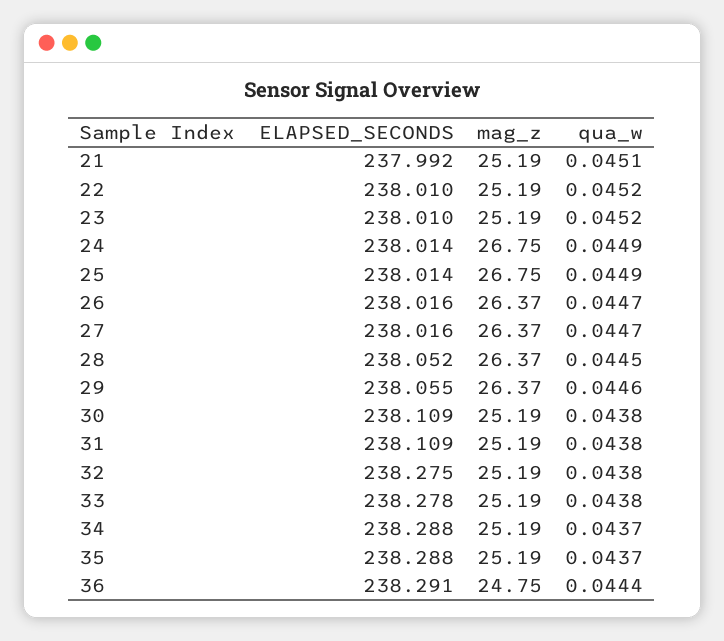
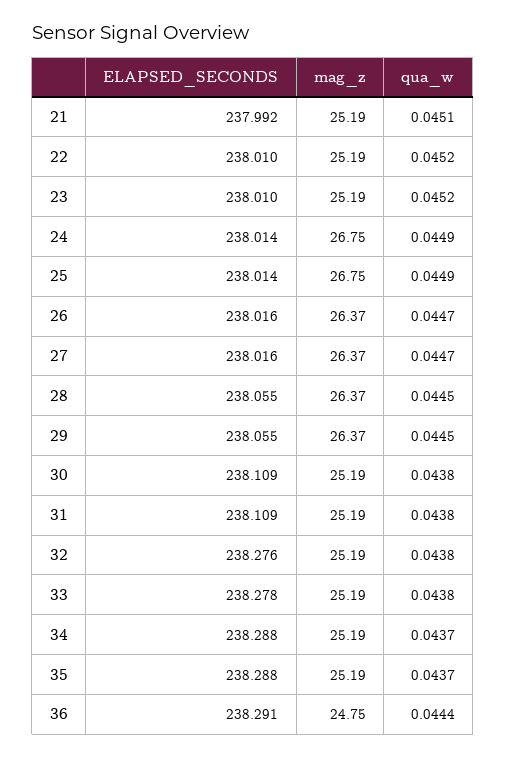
ELAPSED_SECONDS, 28: 238.052 -> 238.055
qua_w, 29: 0.0446 -> 0.0445
ELAPSED_SECONDS, 32: 238.275 -> 238.276

